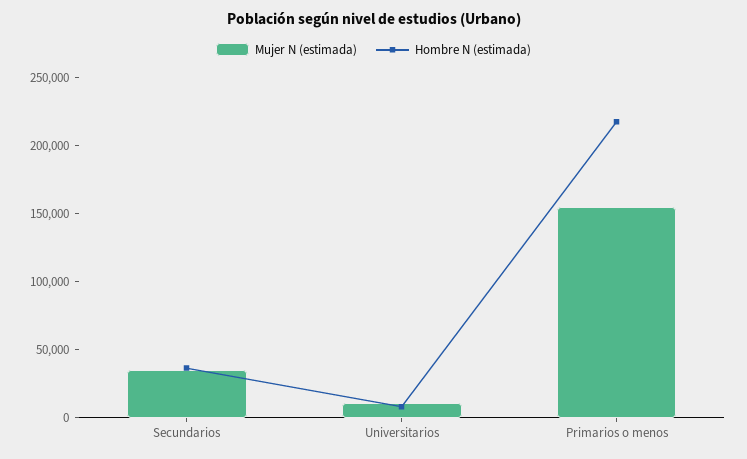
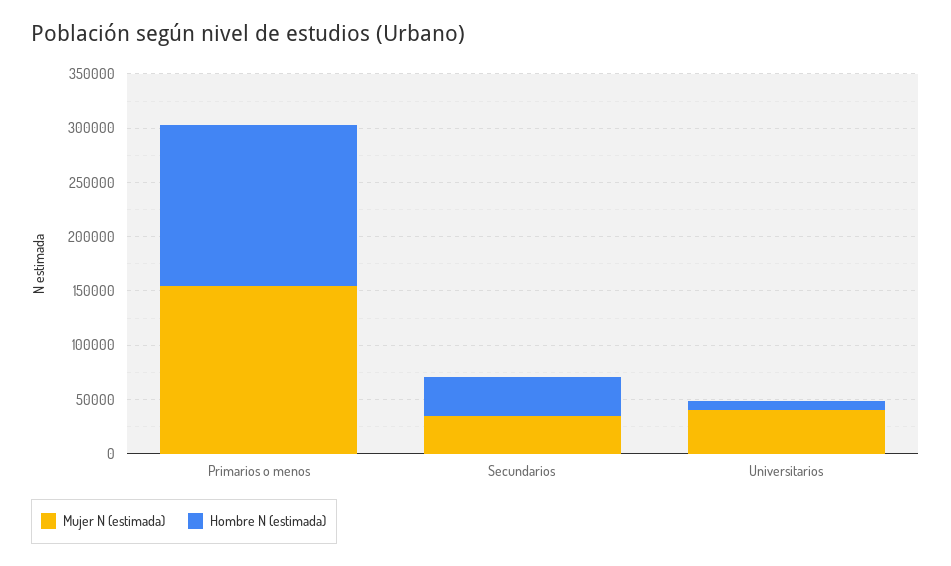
Mujer N (estimada), Universitarios: 10000 -> 40000
Hombre N (estimada), Primarios o menos: 220000 -> 150000

